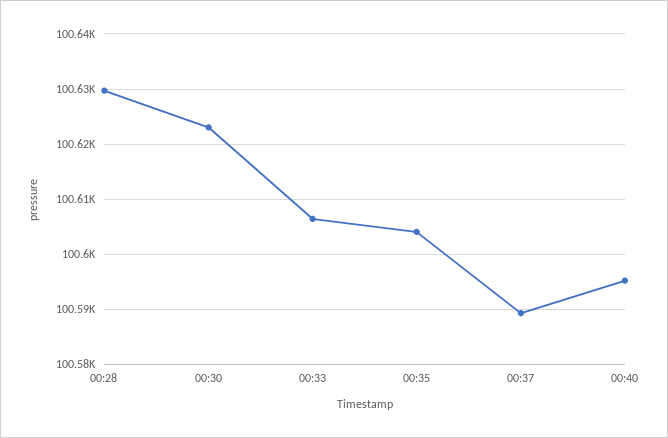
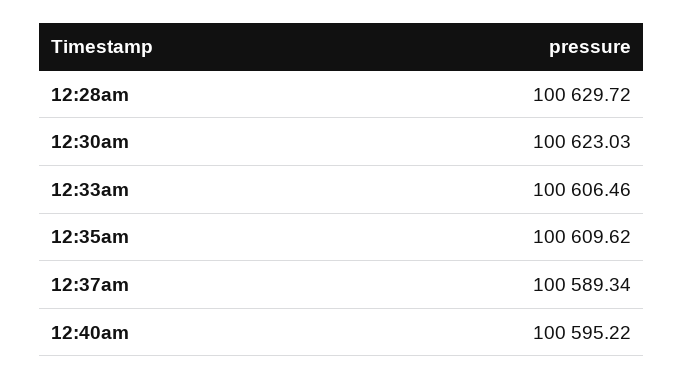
00:35: 100604 -> 100609.62

